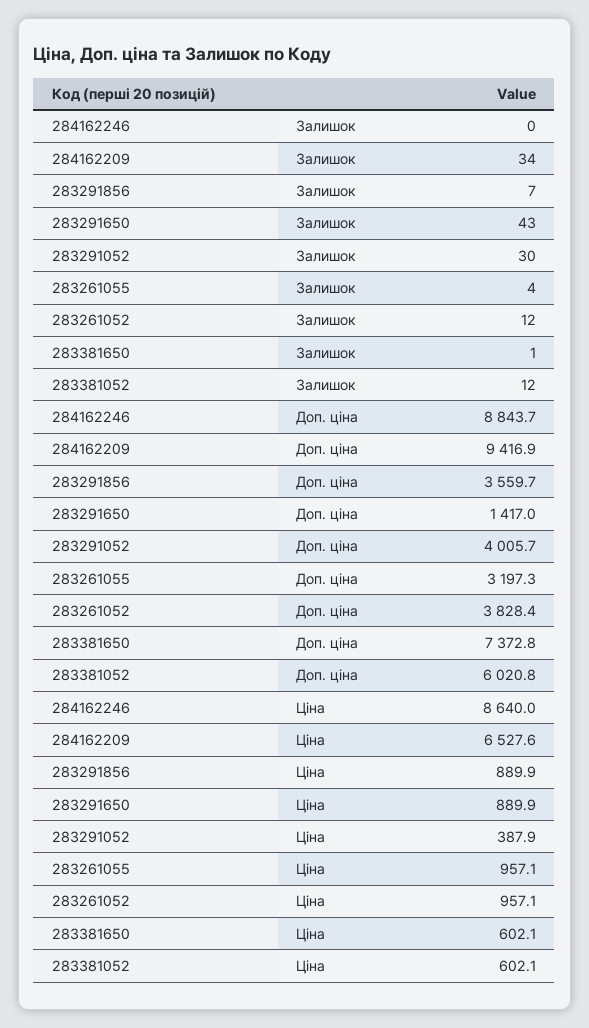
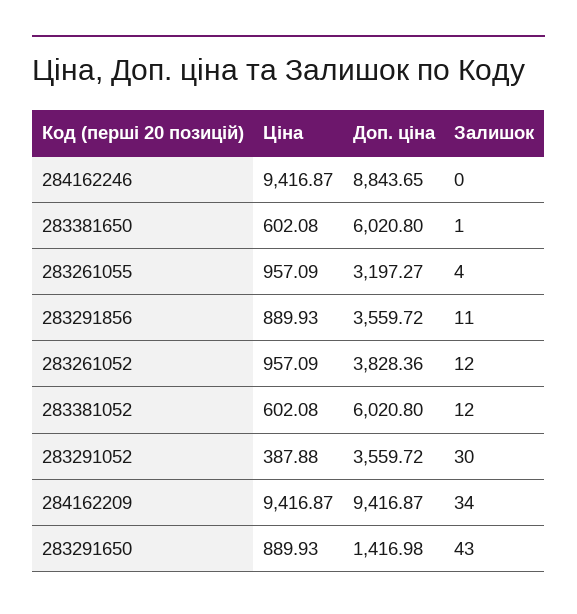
283291856, Залишок: 7 -> 11
283291052, Доп. ціна: 4005.7 -> 3559.72
283381650, Доп. ціна: 7372.8 -> 6020.8
284162246, Ціна: 8640 -> 9416.87
284162209, Ціна: 6527.6 -> 9416.87

